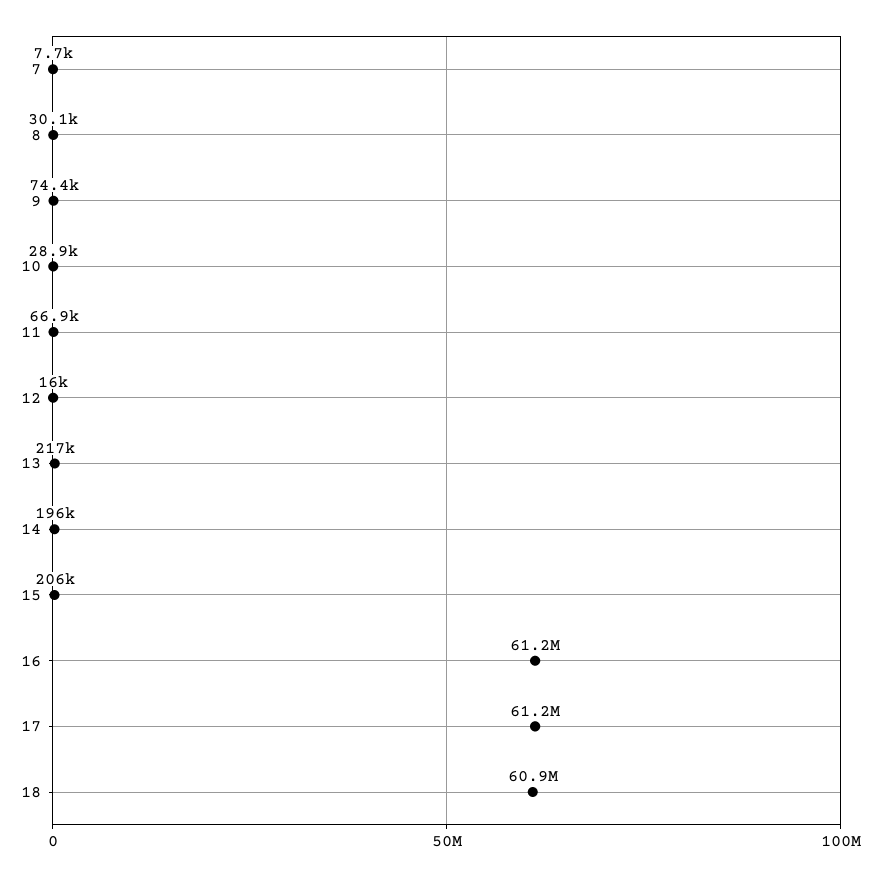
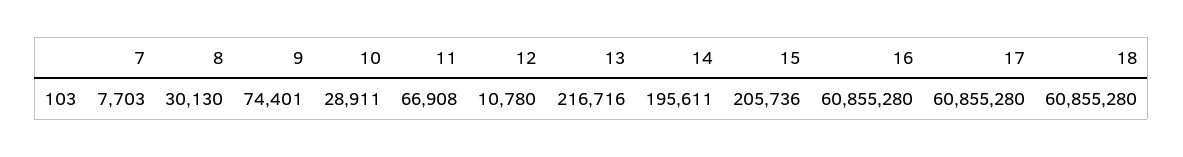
12: 16000 -> 10780
16: 61200000 -> 60855280
17: 61200000 -> 60855280

